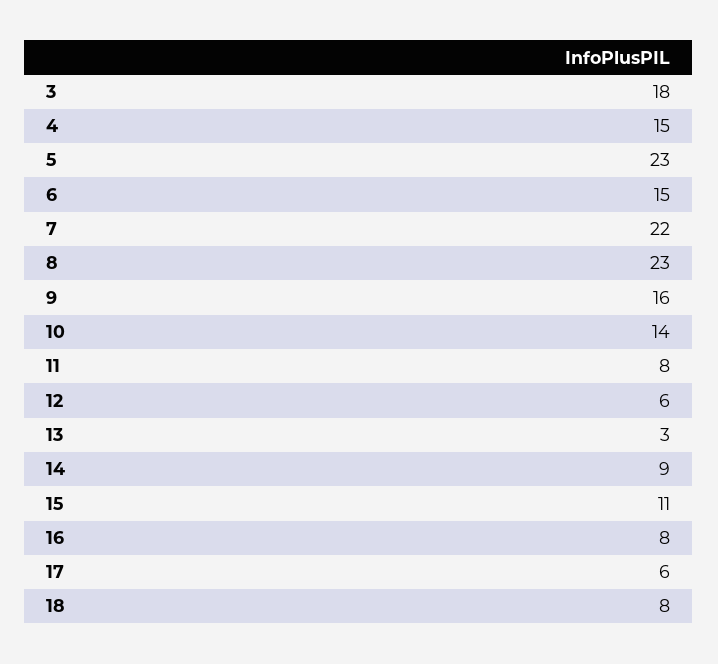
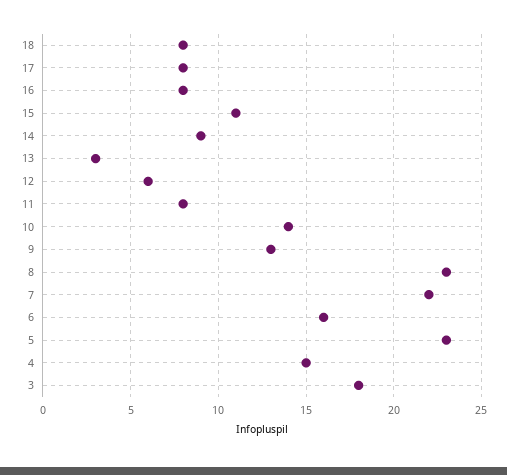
6: 15 -> 16
9: 16 -> 13
17: 6 -> 8

